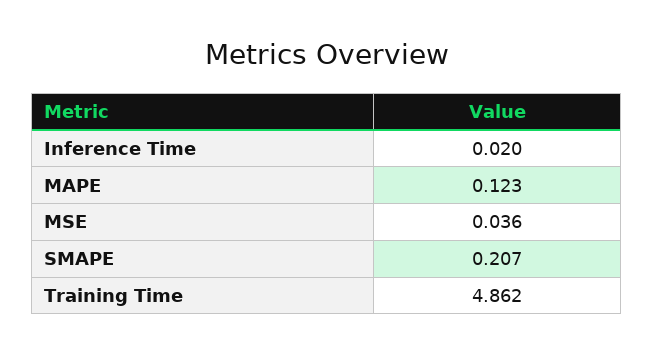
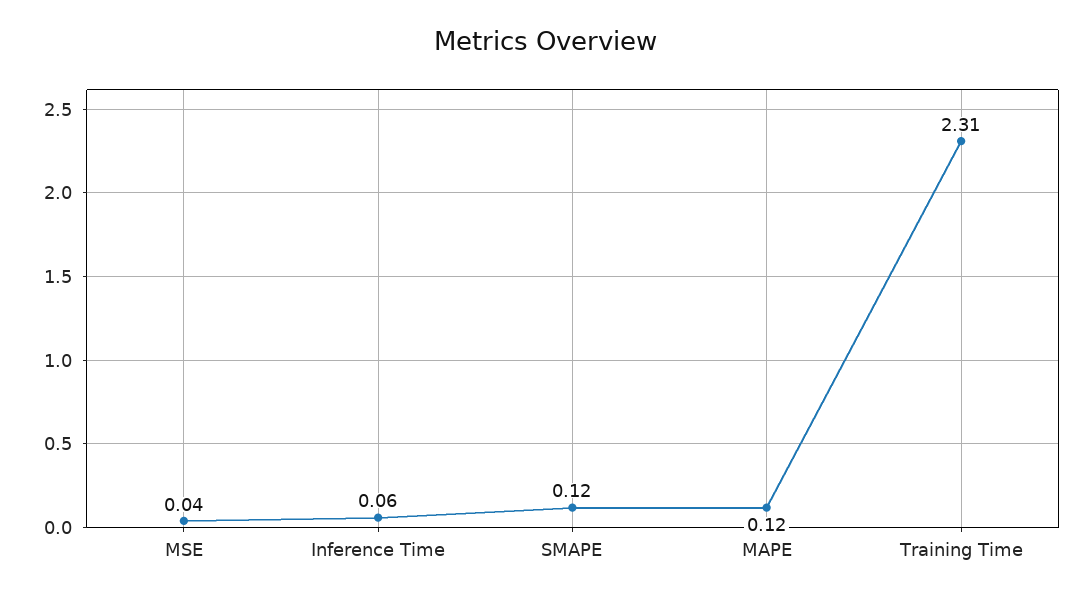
Inference Time: 0.02 -> 0.06
SMAPE: 0.207 -> 0.12
Training Time: 4.862 -> 2.31

